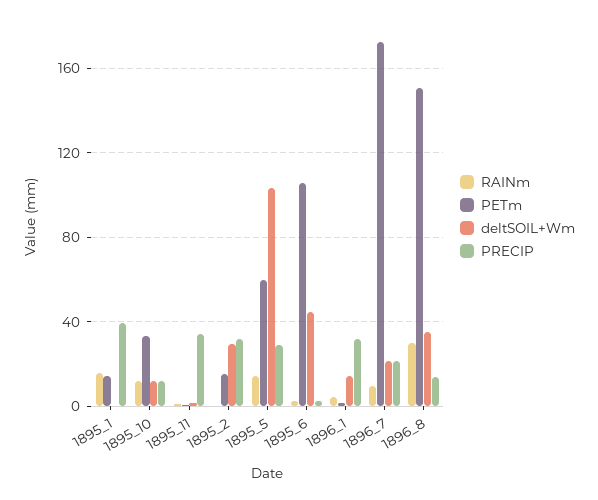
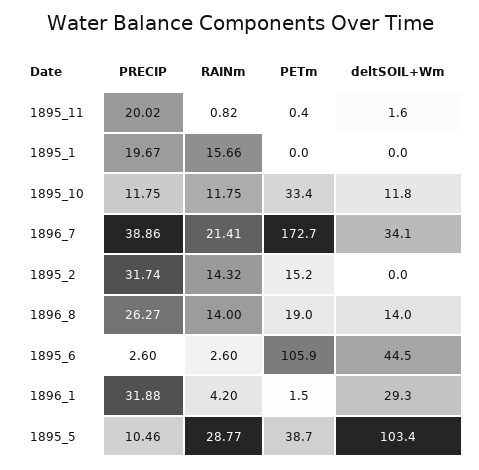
PETm, 1895_1: 15 -> 0
PRECIP, 1895_1: 40 -> 19.67
PRECIP, 1895_11: 35 -> 20.02
RAINm, 1895_2: 0 -> 14.32
deltSOIL+Wm, 1895_2: 30 -> 0
RAINm, 1895_5: 15 -> 28.77
PETm, 1895_5: 60 -> 38.7
PRECIP, 1895_5: 30 -> 10.46
deltSOIL+Wm, 1896_1: 15 -> 29.3
RAINm, 1896_7: 10 -> 21.41
deltSOIL+Wm, 1896_7: 20 -> 34.1
PRECIP, 1896_7: 20 -> 38.86
RAINm, 1896_8: 30 -> 14
PETm, 1896_8: 150 -> 19
deltSOIL+Wm, 1896_8: 35 -> 14
PRECIP, 1896_8: 15 -> 26.27

